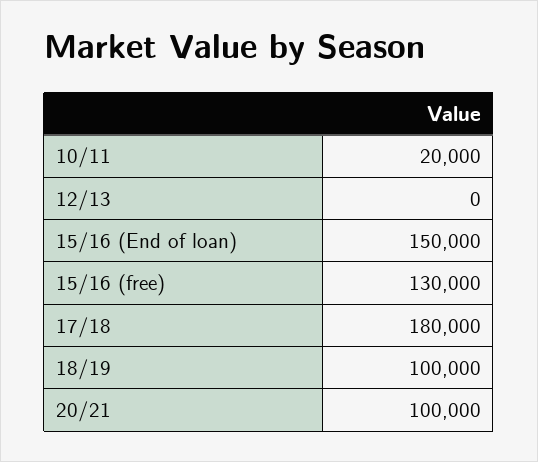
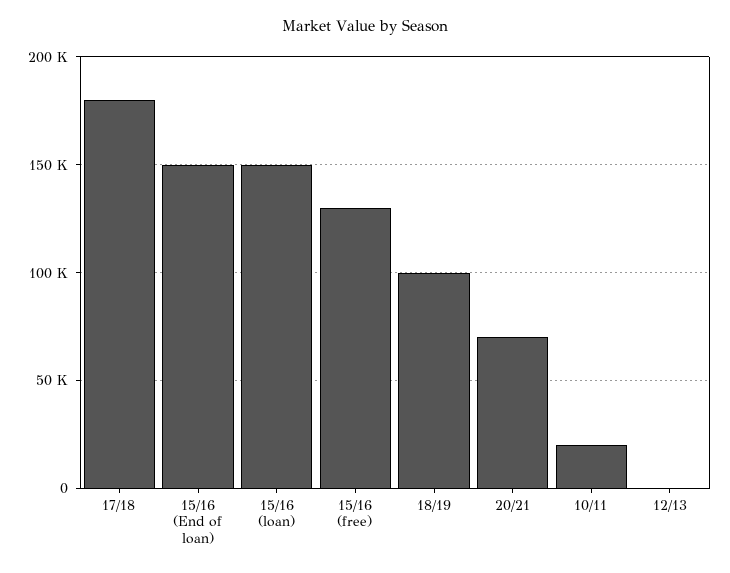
20/21: 100000 -> 70000
15/16 (loan): none -> 150000

